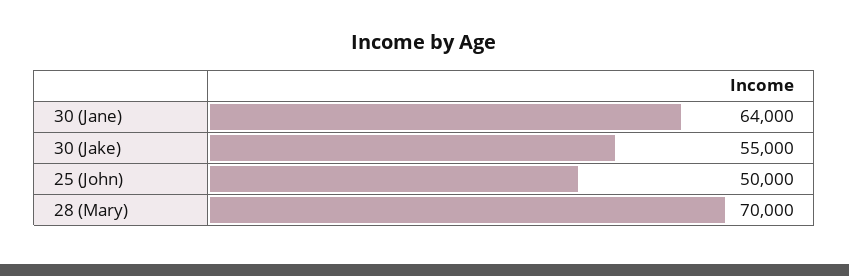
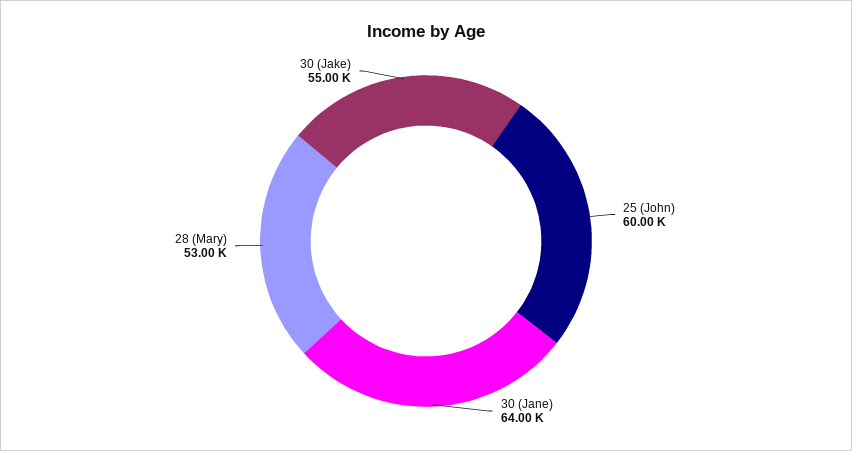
25 (John): 50000 -> 60000
28 (Mary): 70000 -> 53000

